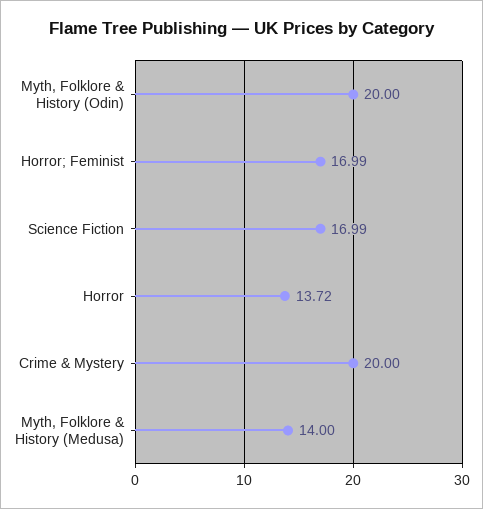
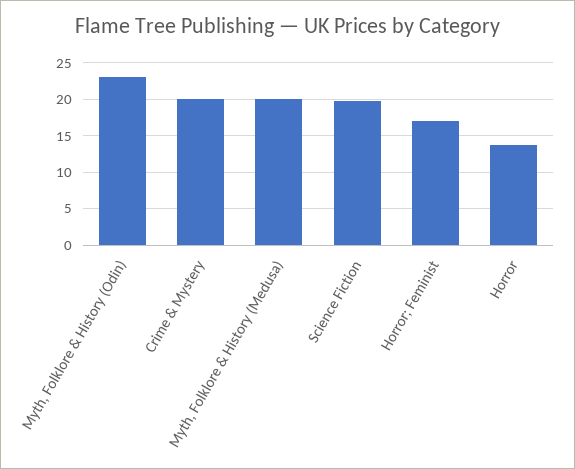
Myth, Folklore & History (Odin): 20 -> 23
Science Fiction: 16.99 -> 20
Myth, Folklore & History (Medusa): 14 -> 20

